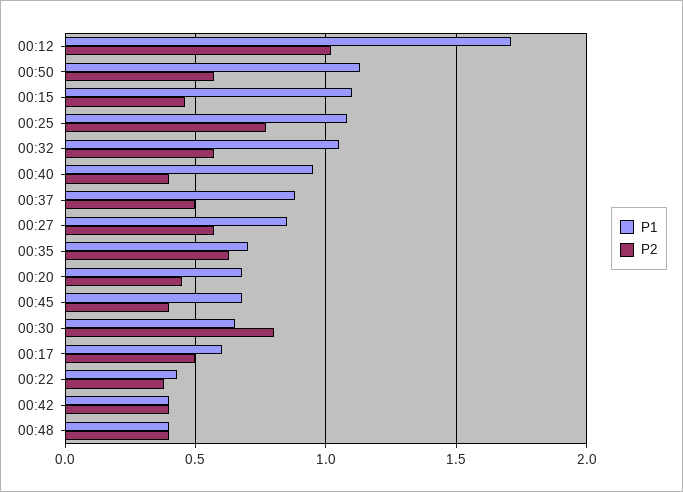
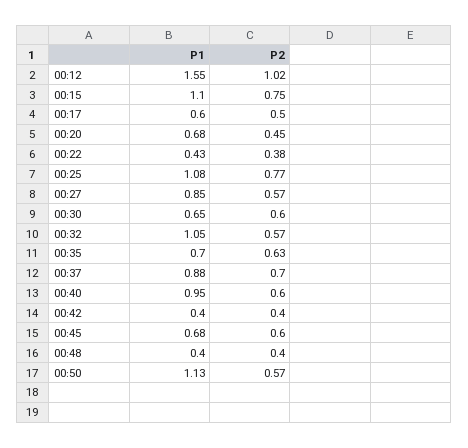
P1, 00:12: 1.7 -> 1.55
P2, 00:15: 0.45 -> 0.75
P2, 00:40: 0.4 -> 0.6
P2, 00:37: 0.5 -> 0.7
P2, 00:45: 0.4 -> 0.6
P2, 00:30: 0.8 -> 0.6

